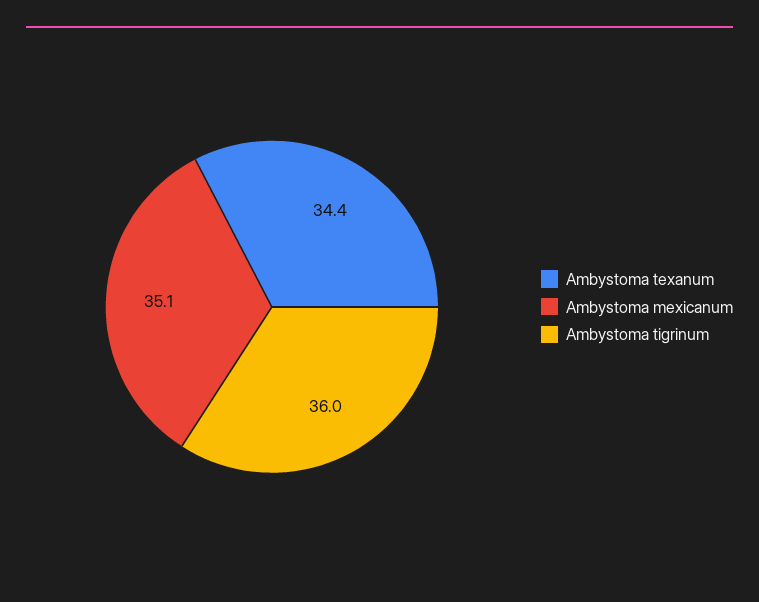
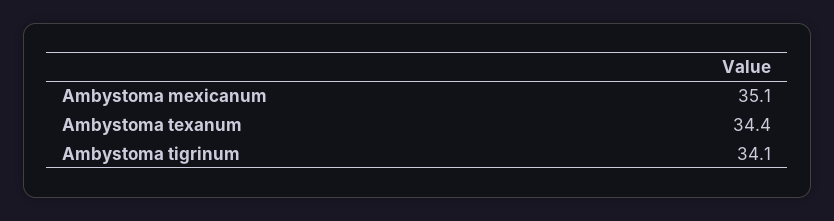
Ambystoma tigrinum: 36 -> 34.1

